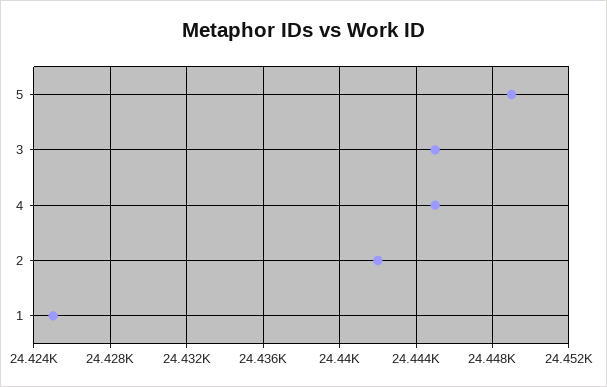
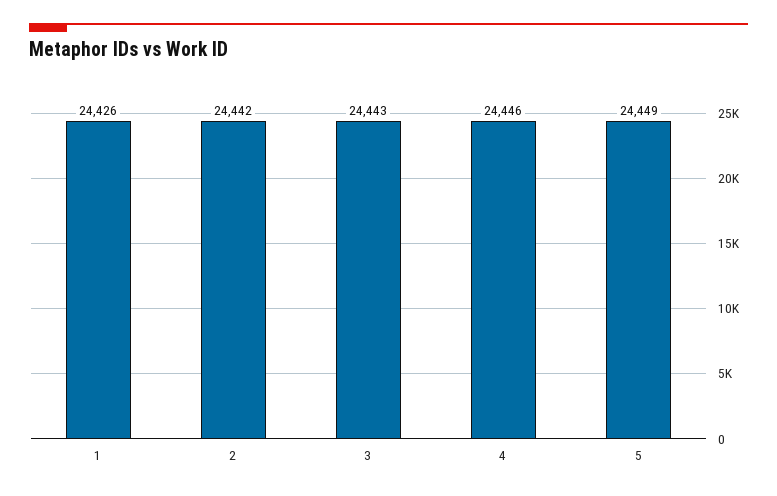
3: 24445 -> 24443
4: 24445 -> 24446
1: 24425 -> 24426

